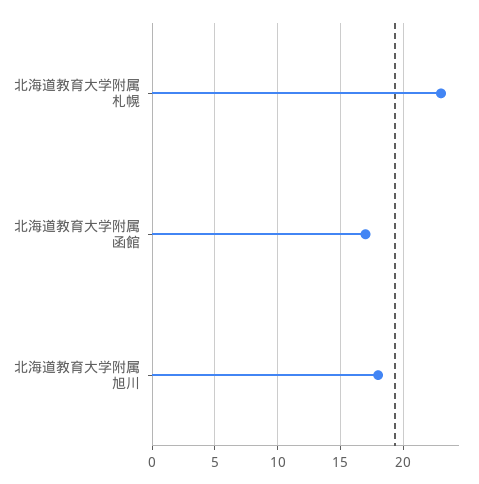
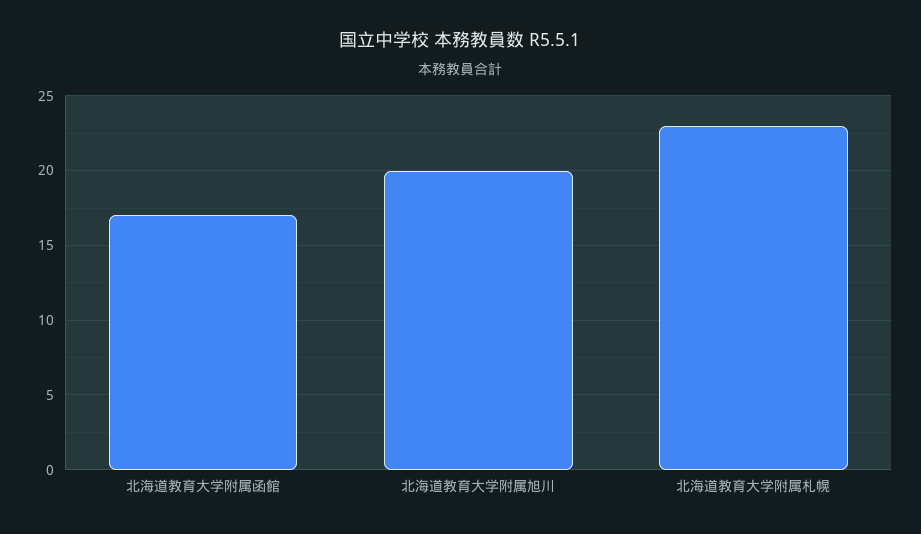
北海道教育大学附属旭川: 18 -> 20

